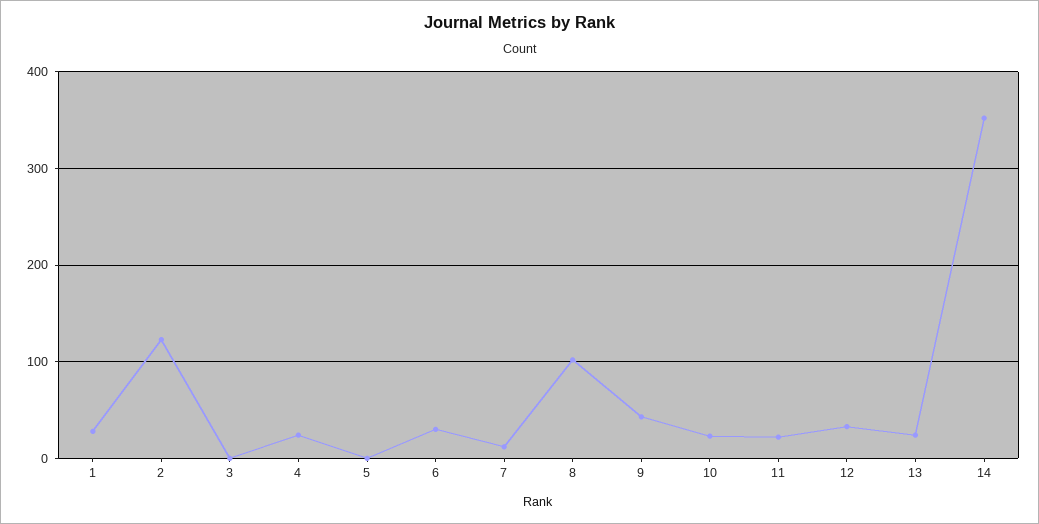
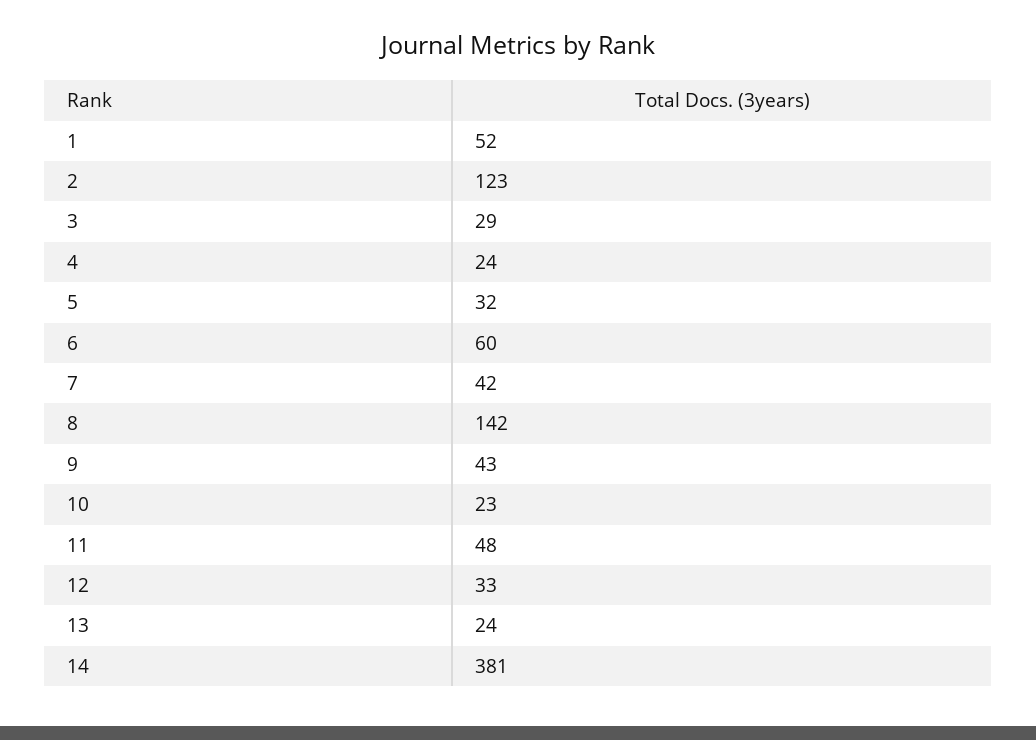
1: 30 -> 52
3: 0 -> 29
5: 0 -> 32
6: 30 -> 60
7: 10 -> 42
8: 100 -> 142
11: 20 -> 48
14: 350 -> 381

